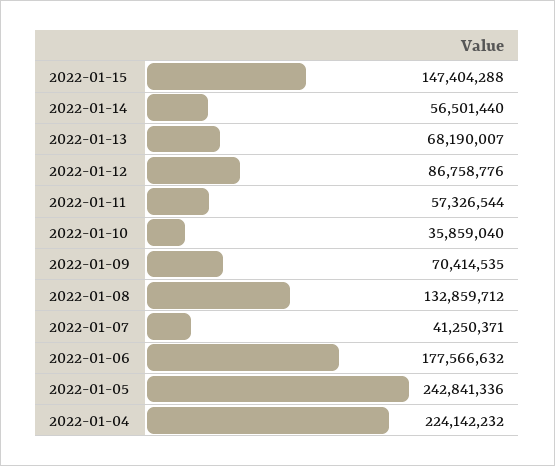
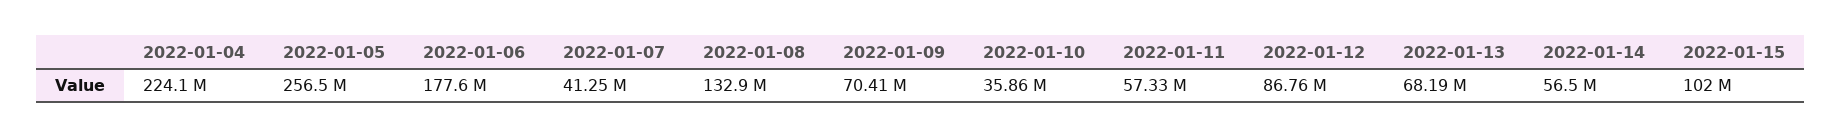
2022-01-15: 147404288 -> 102000000
2022-01-05: 242841336 -> 256500000

